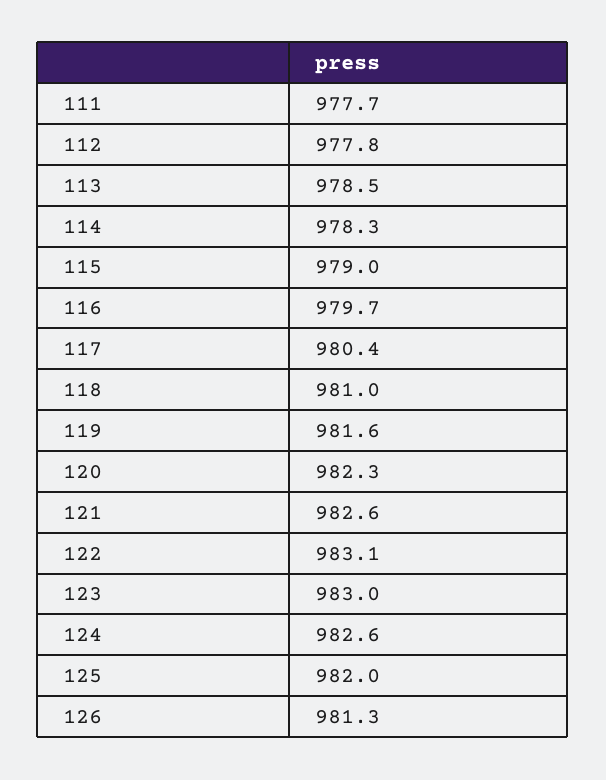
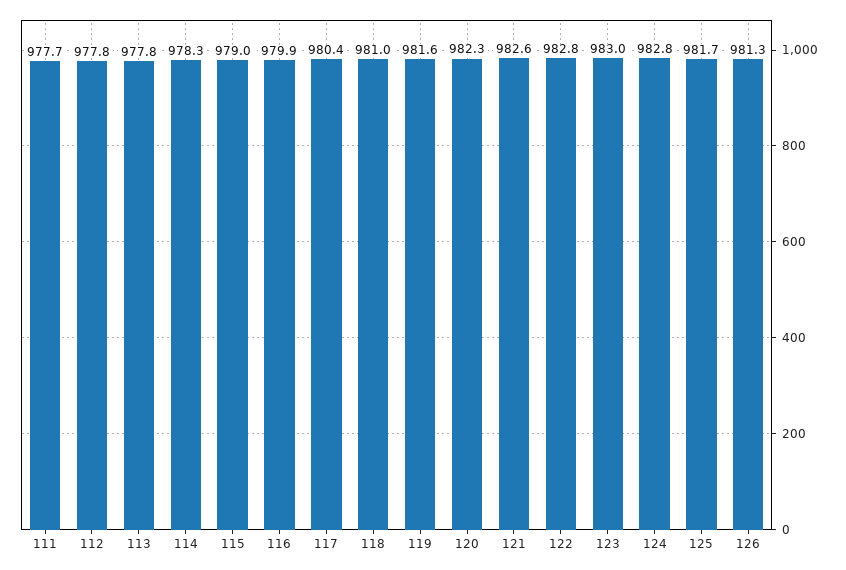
113: 978.5 -> 977.8
116: 979.7 -> 979.9
122: 983.1 -> 982.8
124: 982.6 -> 982.8
125: 982 -> 981.7

